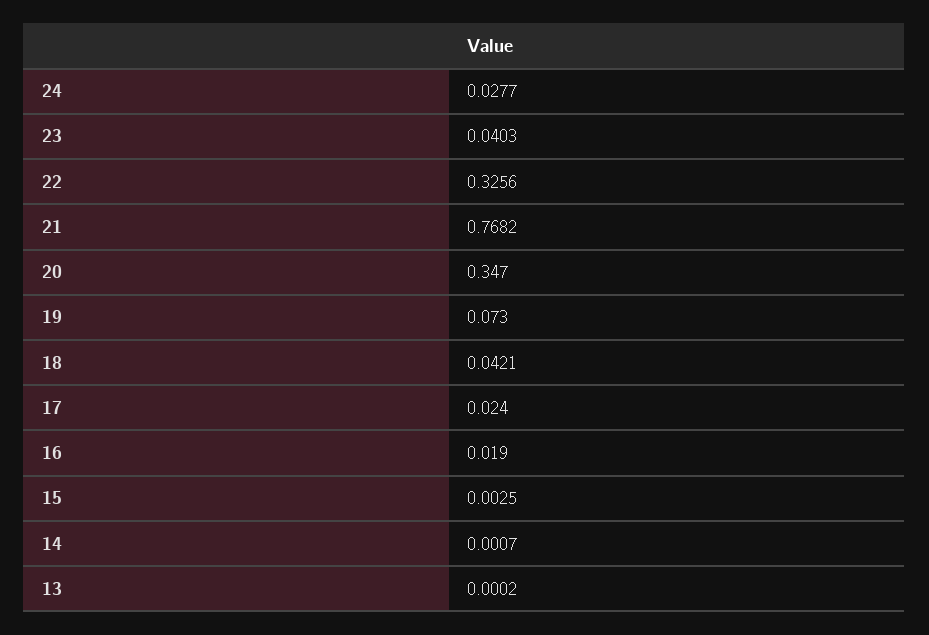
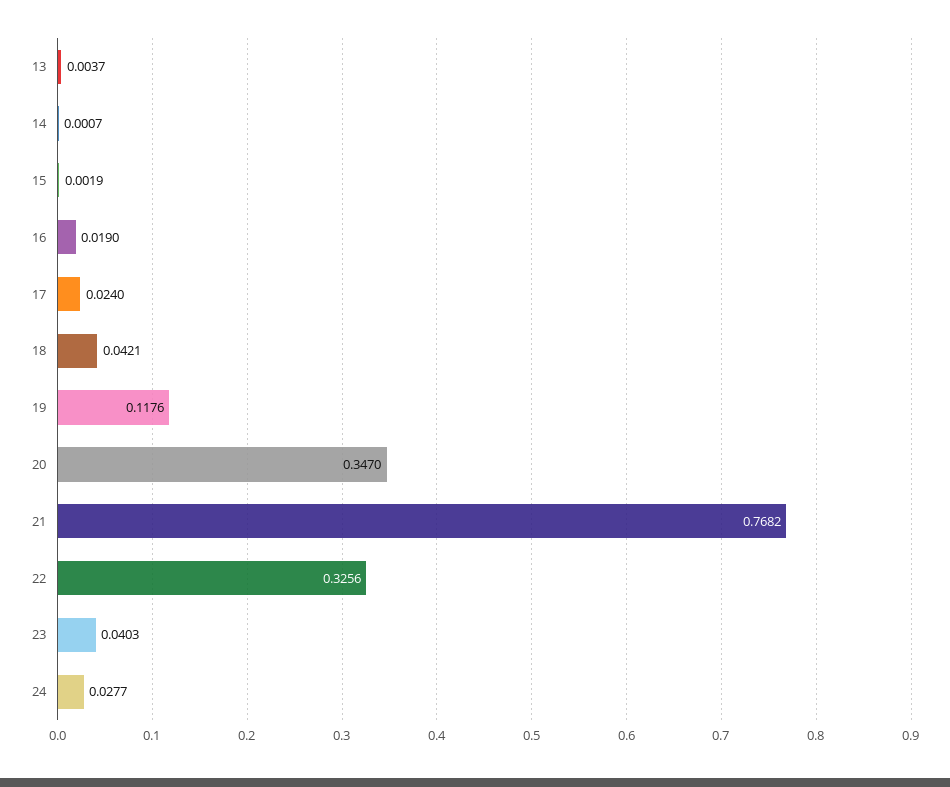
19: 0.073 -> 0.1176
15: 0.0025 -> 0.0019
13: 0.0002 -> 0.0037

